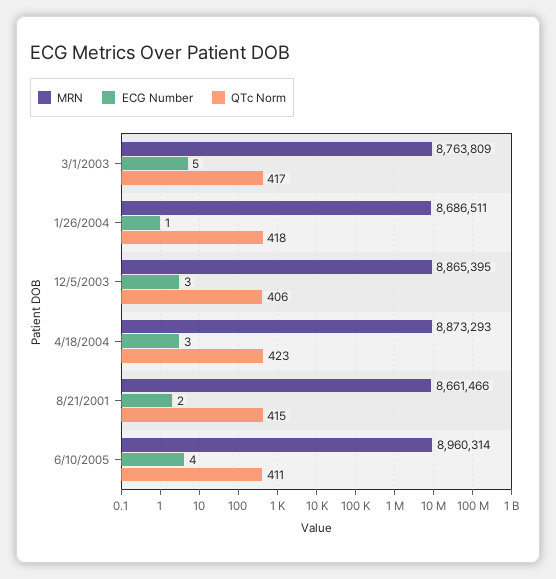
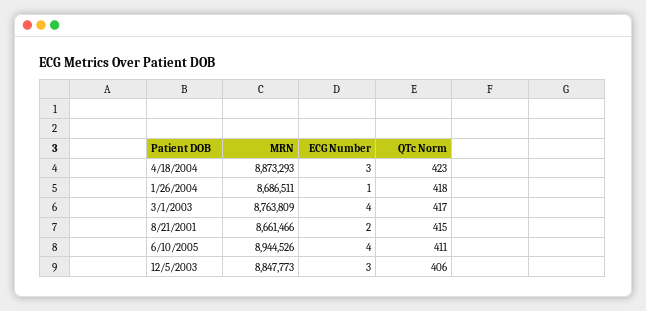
ECG Number, 3/1/2003: 5 -> 4
MRN, 12/5/2003: 8865395 -> 8847773
MRN, 6/10/2005: 8960314 -> 8944526

